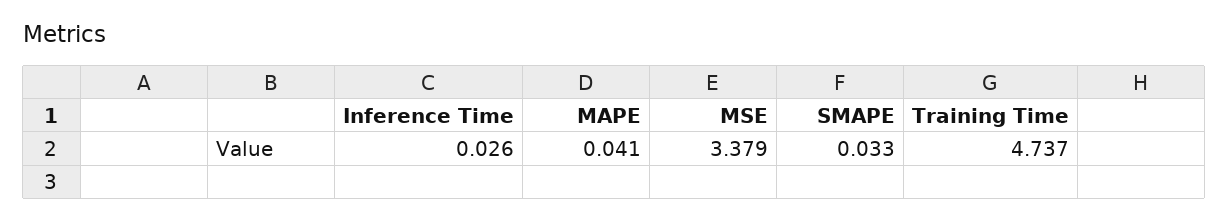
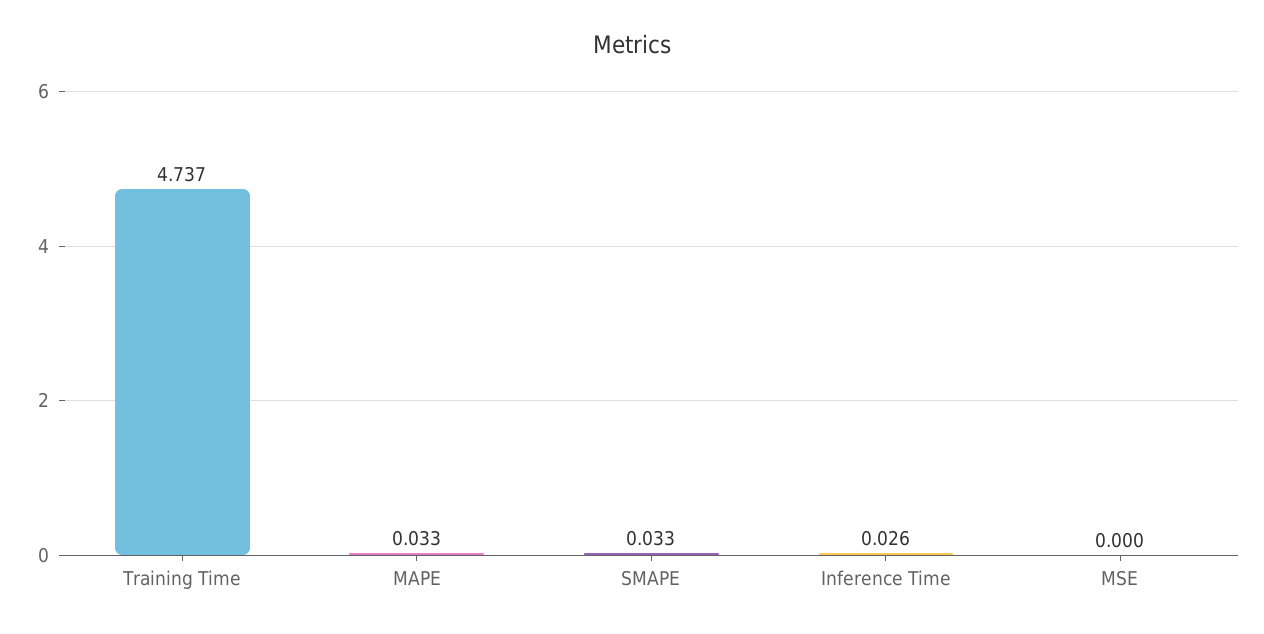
MAPE: 0.041 -> 0.033
MSE: 3.379 -> 0

